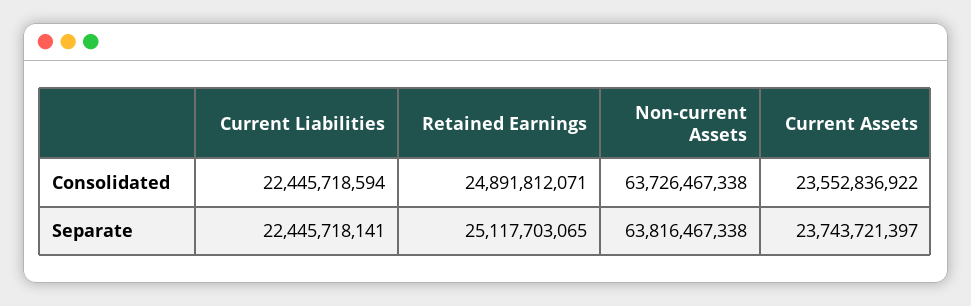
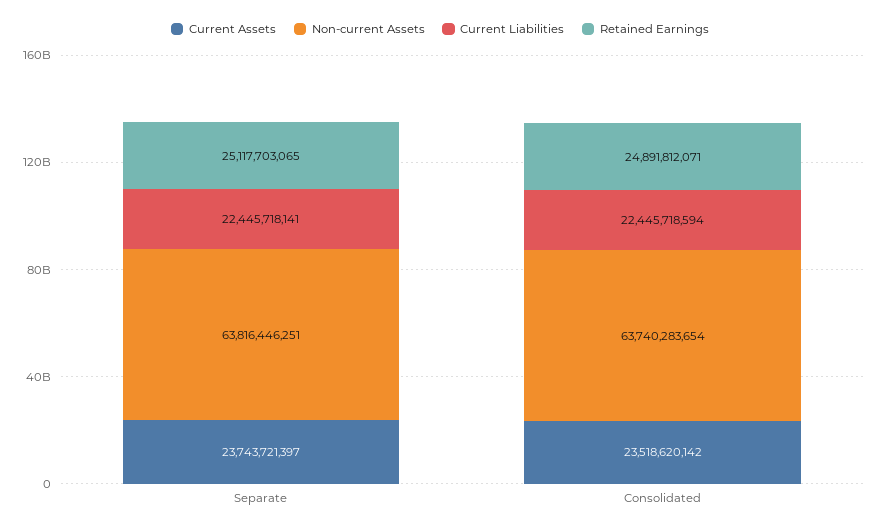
Non-current Assets, Consolidated: 63726467338 -> 63740283654
Current Assets, Consolidated: 23552836922 -> 23518620142
Non-current Assets, Separate: 63816467338 -> 63816446251

